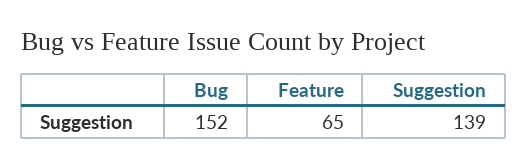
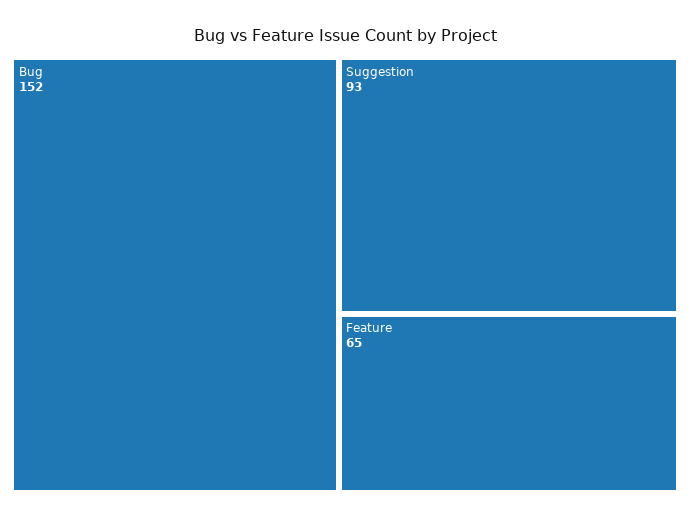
Suggestion: 139 -> 93

